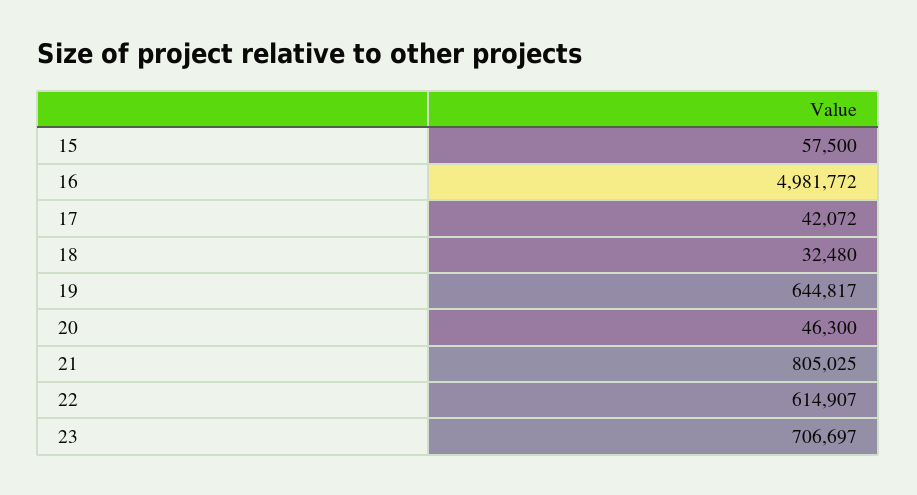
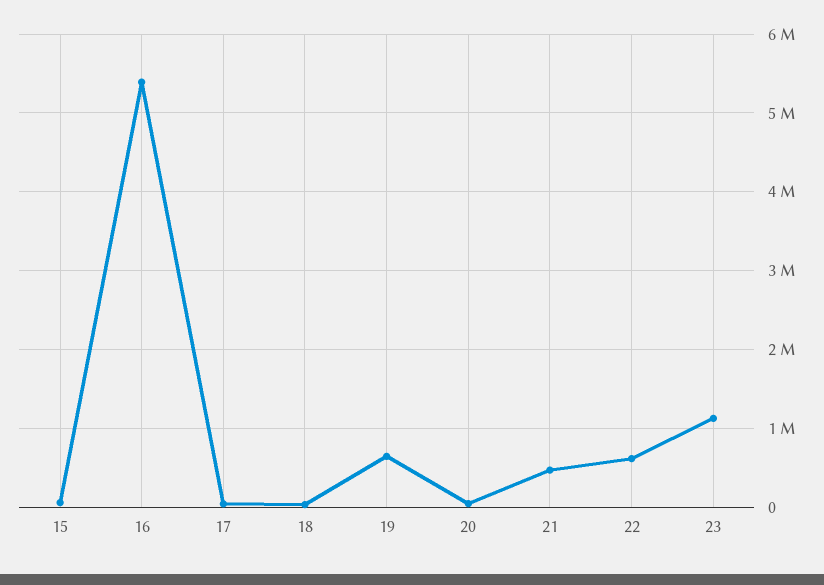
16: 4981772 -> 5400000
21: 805025 -> 500000
23: 706697 -> 1100000

